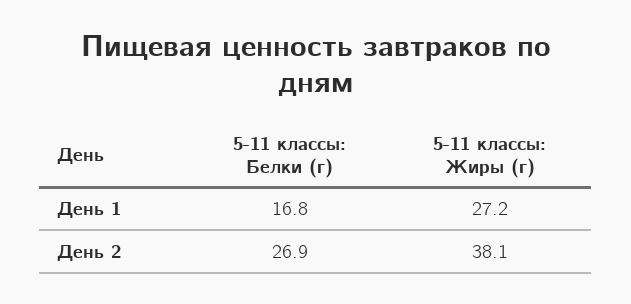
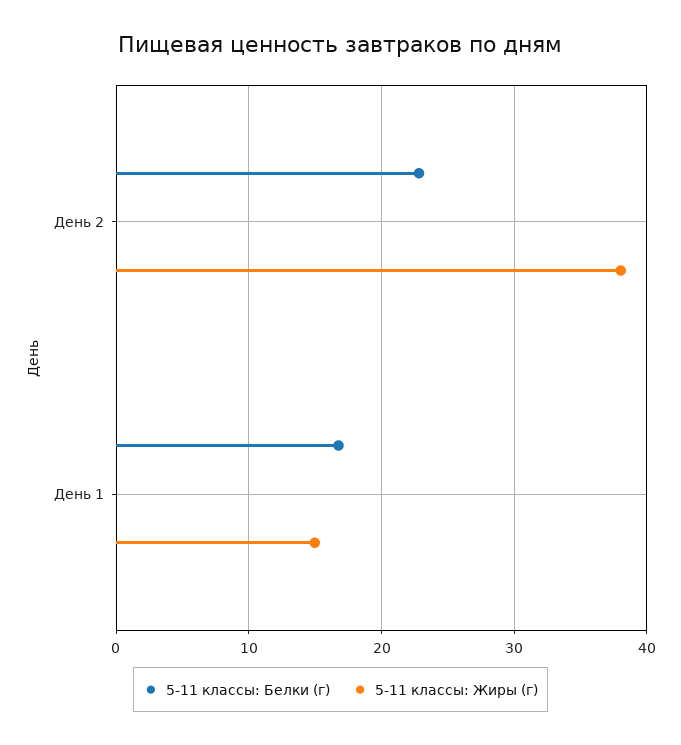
5-11 классы: Жиры (г), День 1: 27.2 -> 15
5-11 классы: Белки (г), День 2: 26.9 -> 23

